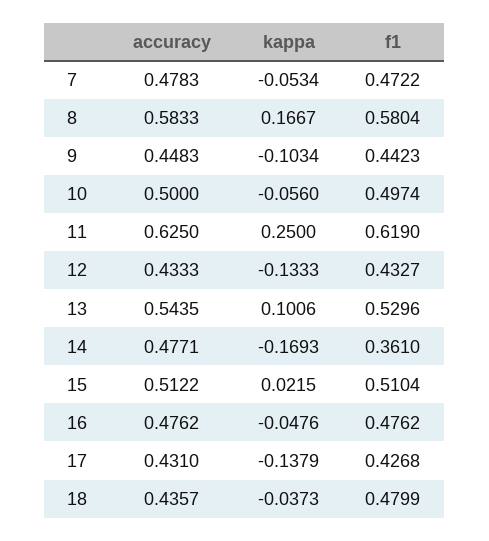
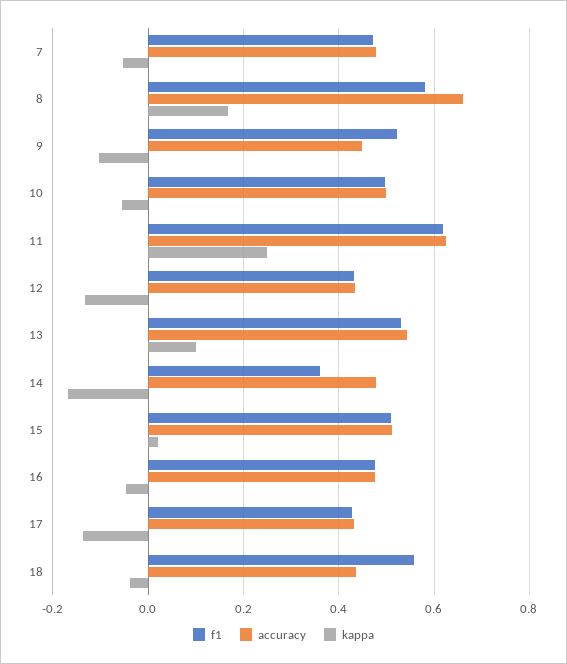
accuracy, 8: 0.5833 -> 0.66
f1, 9: 0.4423 -> 0.52
f1, 18: 0.4799 -> 0.56

